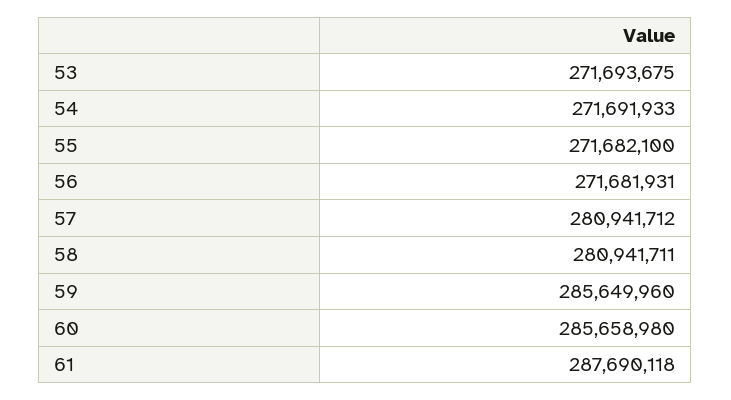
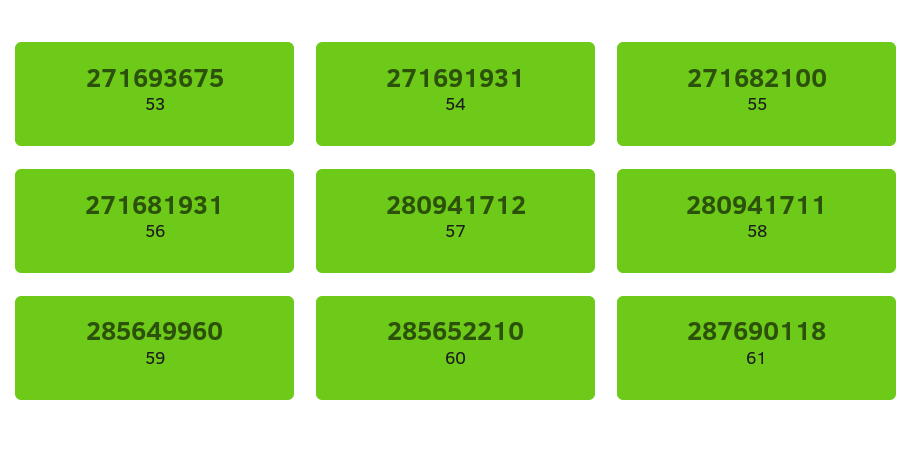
54: 271691933 -> 271691931
60: 285658980 -> 285652210

